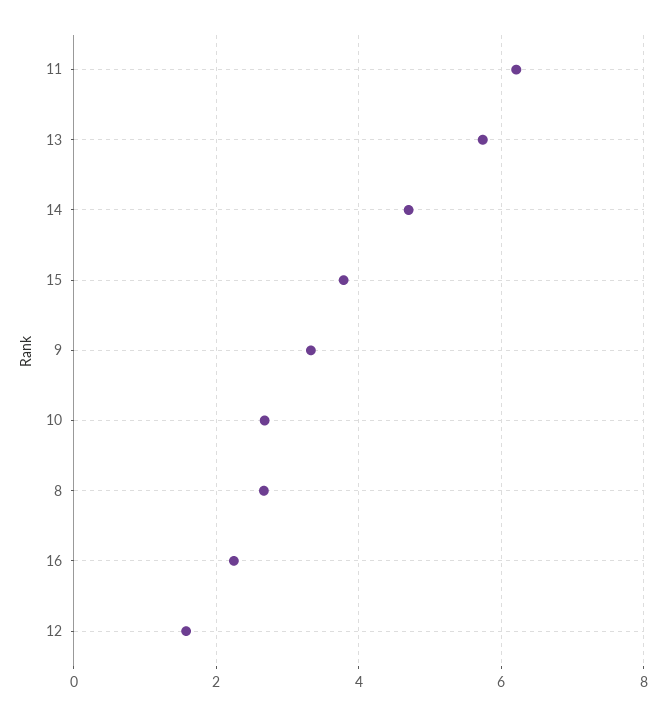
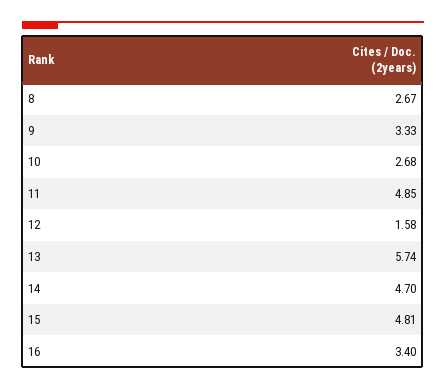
11: 6.2 -> 4.85
15: 3.8 -> 4.81
16: 2.2 -> 3.4

